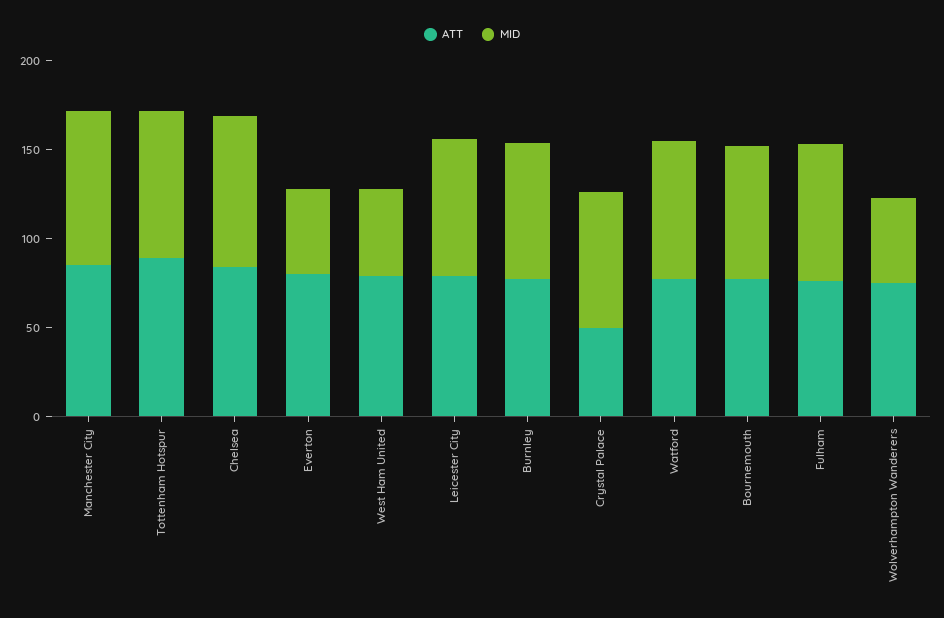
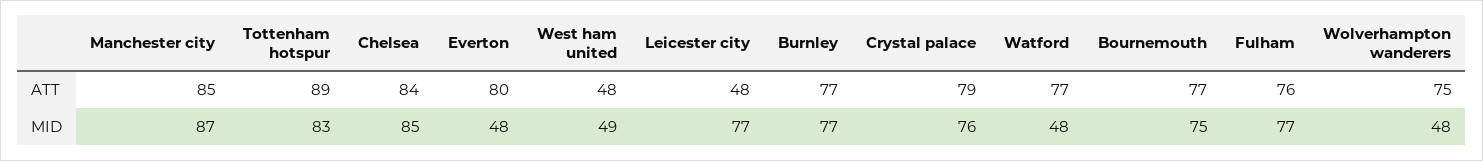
ATT, West Ham United: 80 -> 48
ATT, Leicester City: 80 -> 48
ATT, Crystal Palace: 50 -> 79
MID, Watford: 80 -> 48

